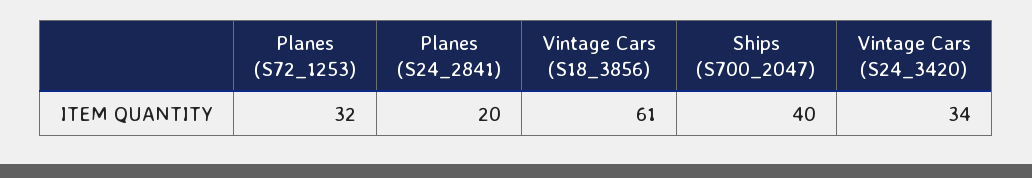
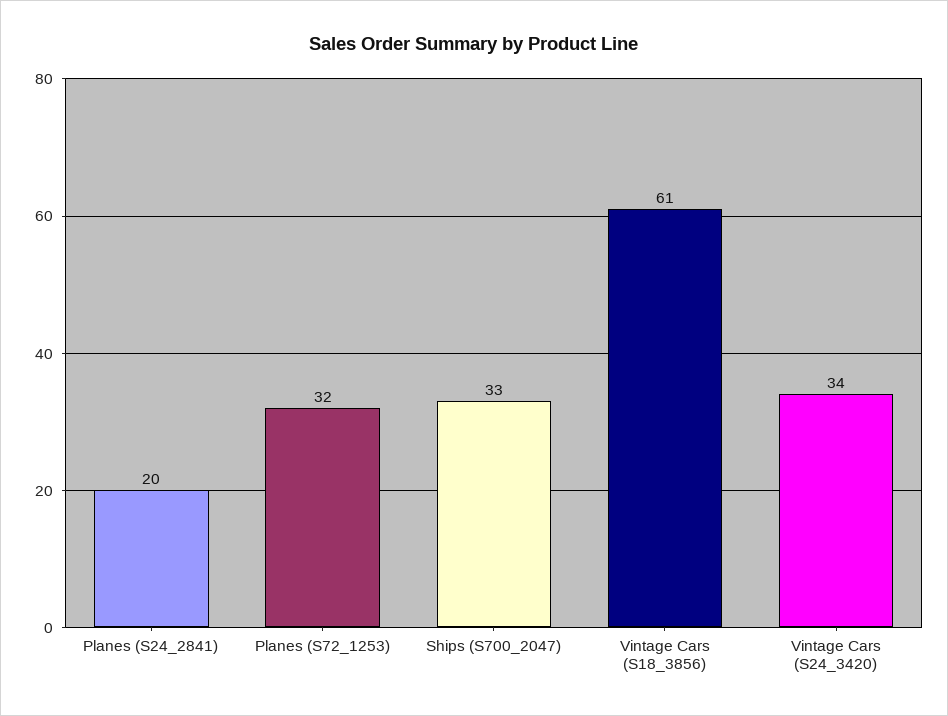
Ships (S700_2047): 40 -> 33

